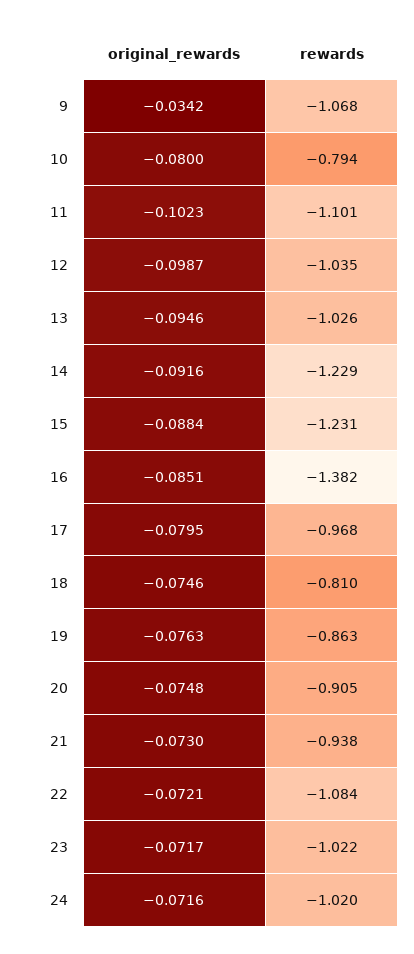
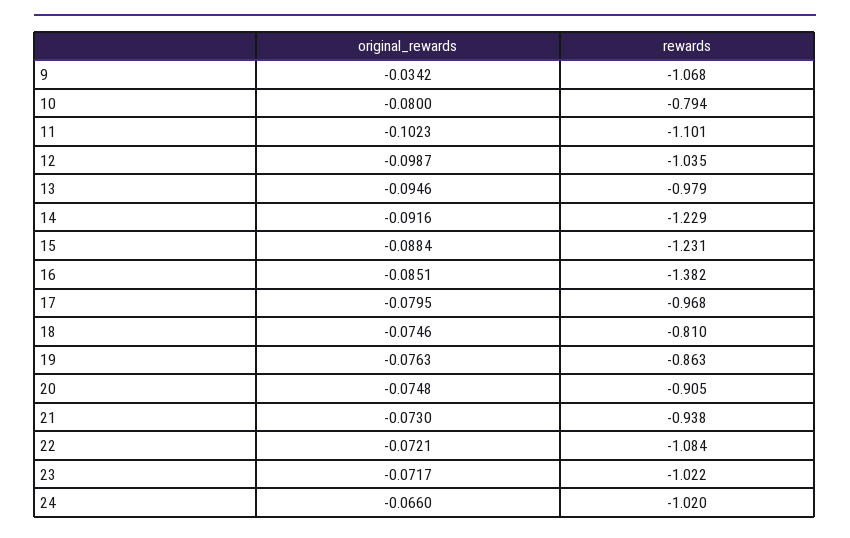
rewards, 13: -1.026 -> -0.979
original_rewards, 24: -0.0716 -> -0.066

